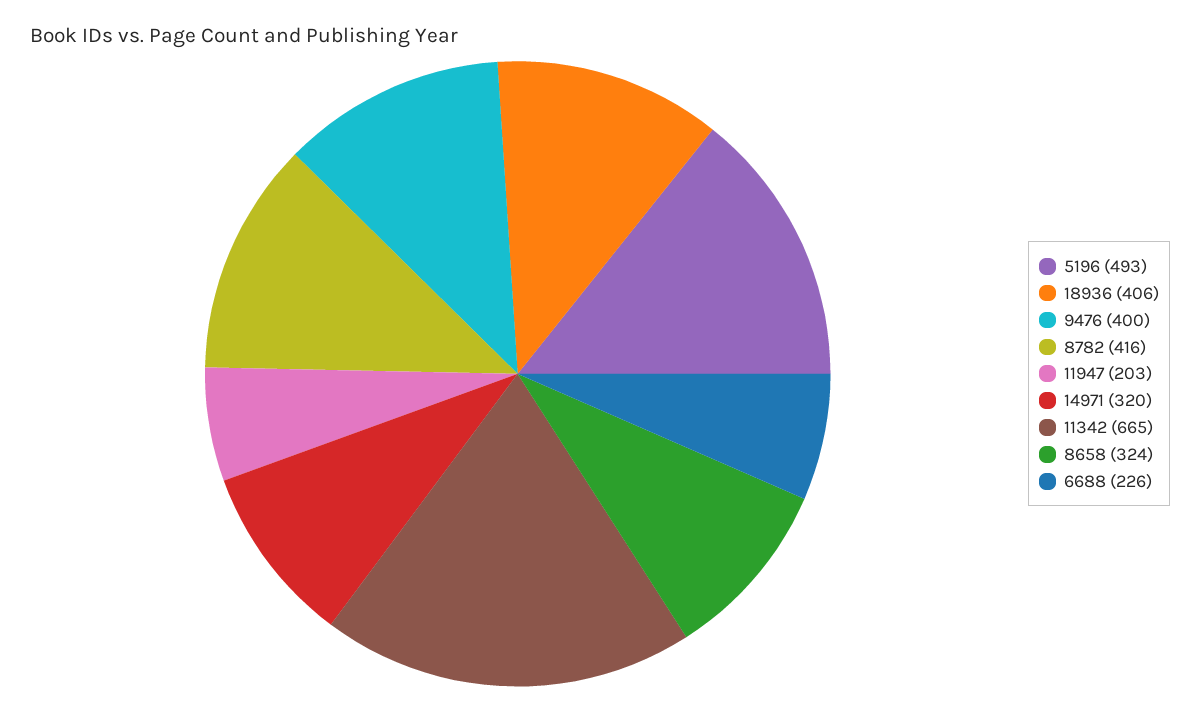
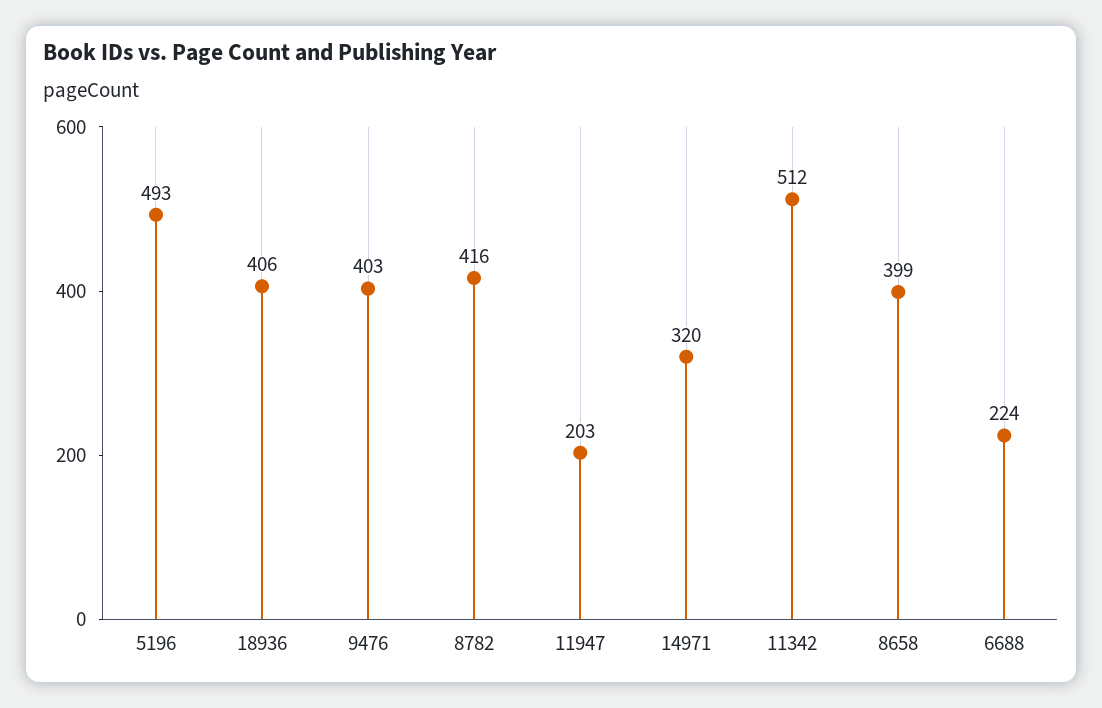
9476: 400 -> 403
11342: 665 -> 512
8658: 324 -> 399
6688: 226 -> 224

